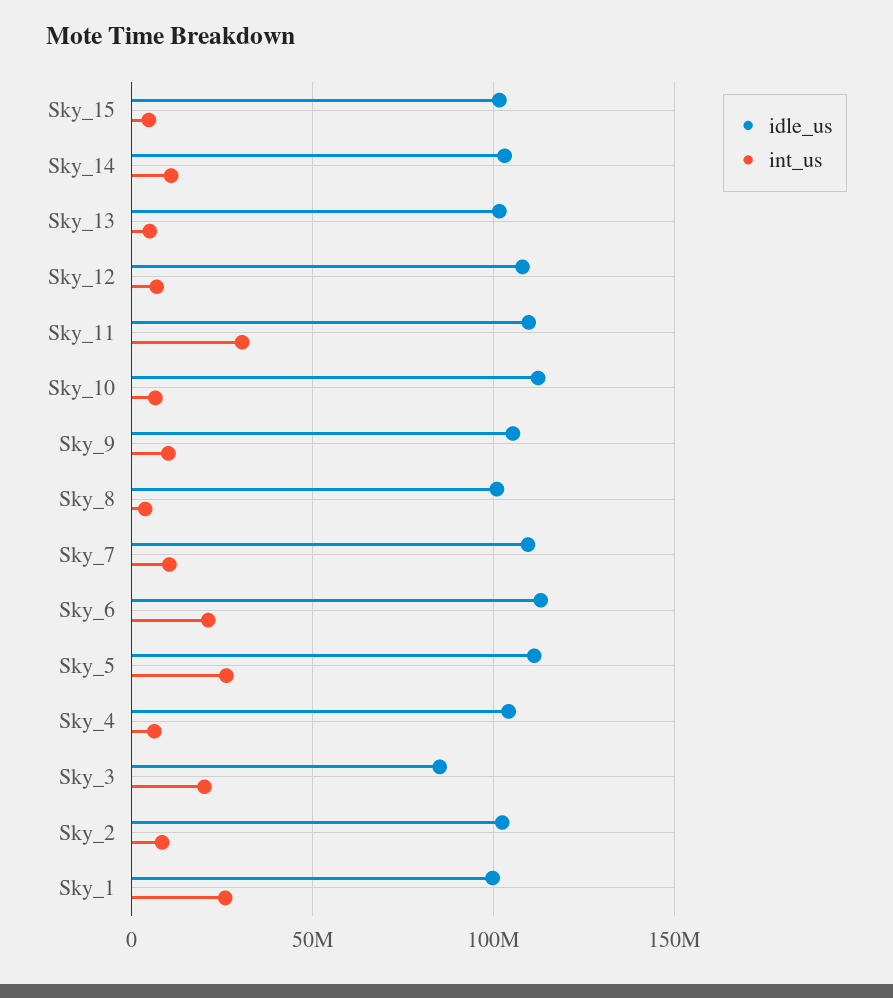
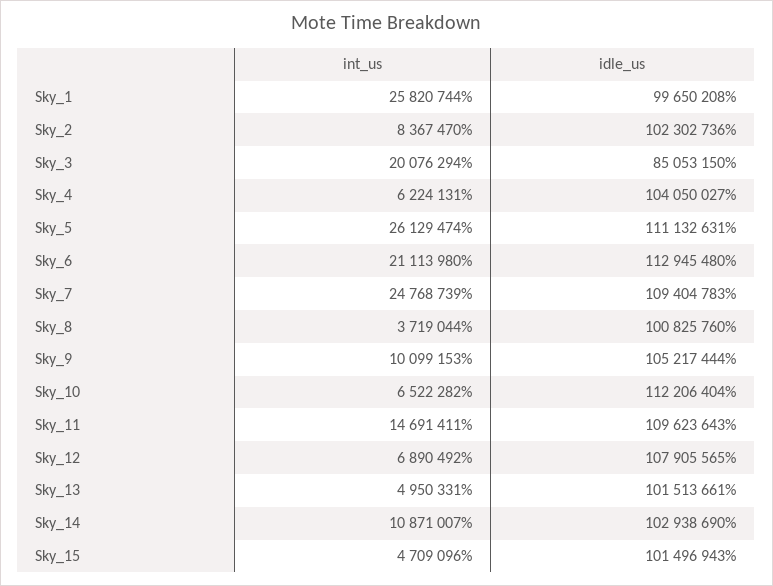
int_us, Sky_11: 30000000 -> 14691411
int_us, Sky_7: 10000000 -> 24768739

